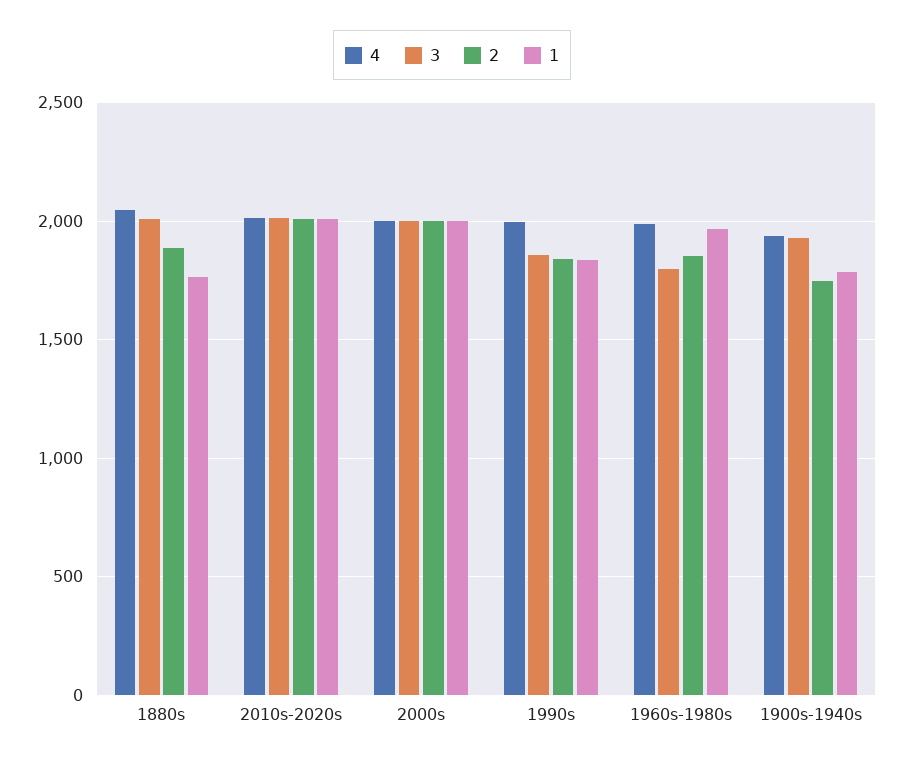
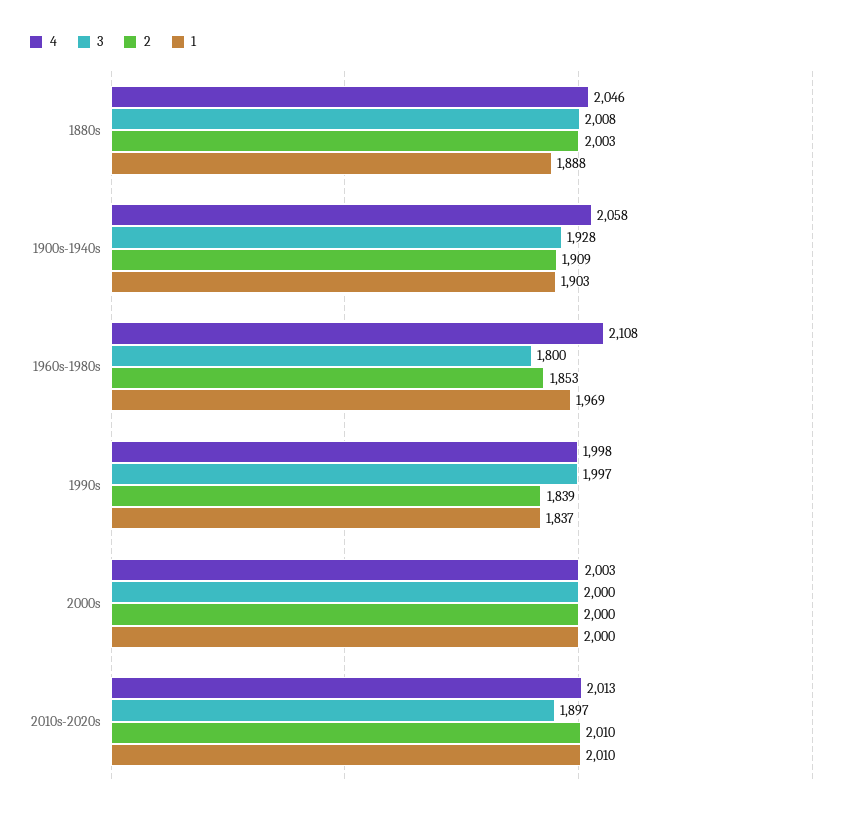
2, 1880s: 1900 -> 2003
1, 1880s: 1750 -> 1888
3, 2010s-2020s: 2000 -> 1897
3, 1990s: 1850 -> 1997
4, 1960s-1980s: 2000 -> 2108
4, 1900s-1940s: 1950 -> 2058
2, 1900s-1940s: 1750 -> 1909
1, 1900s-1940s: 1800 -> 1903

